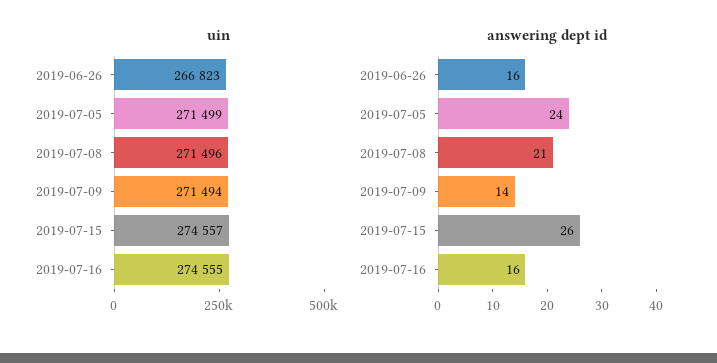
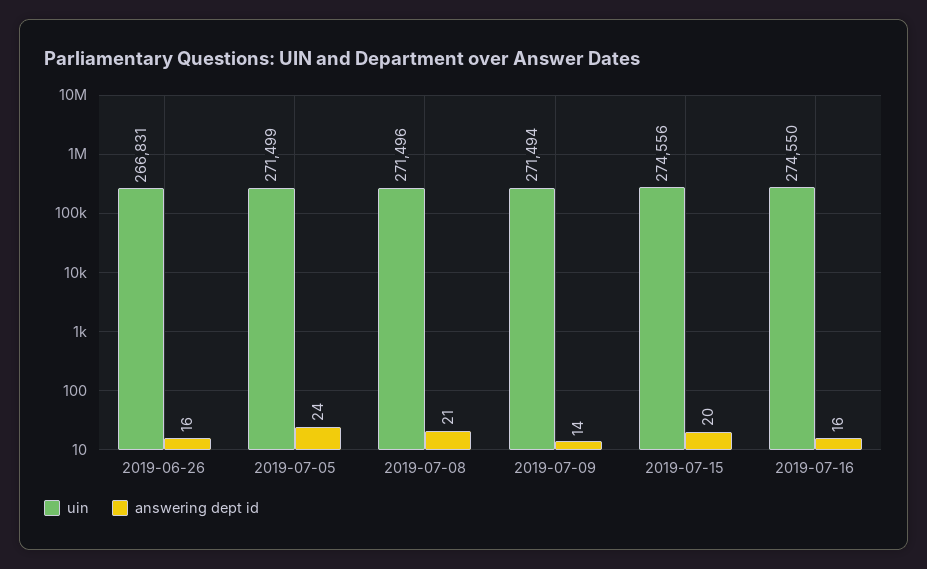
uin, 2019-06-26: 266823 -> 266831
uin, 2019-07-15: 274557 -> 274556
uin, 2019-07-16: 274555 -> 274550
answering dept id, 2019-07-15: 26 -> 20

